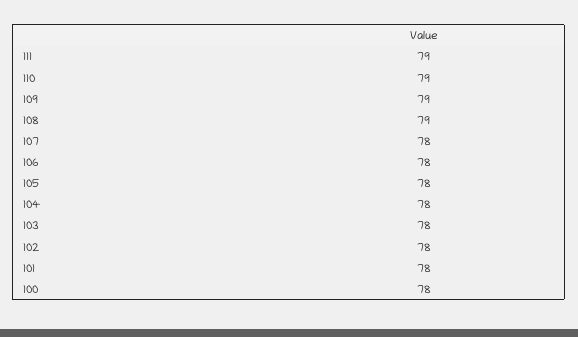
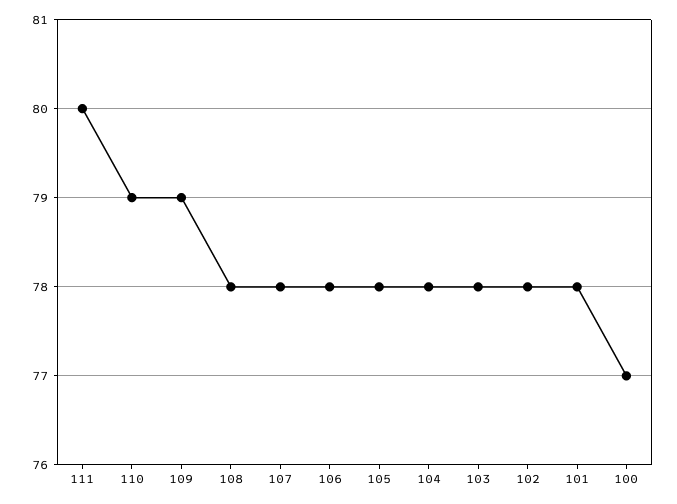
111: 79 -> 80
108: 79 -> 78
100: 78 -> 77

